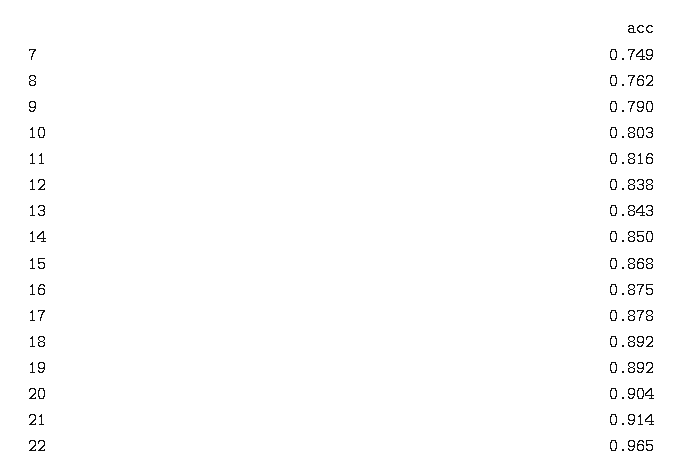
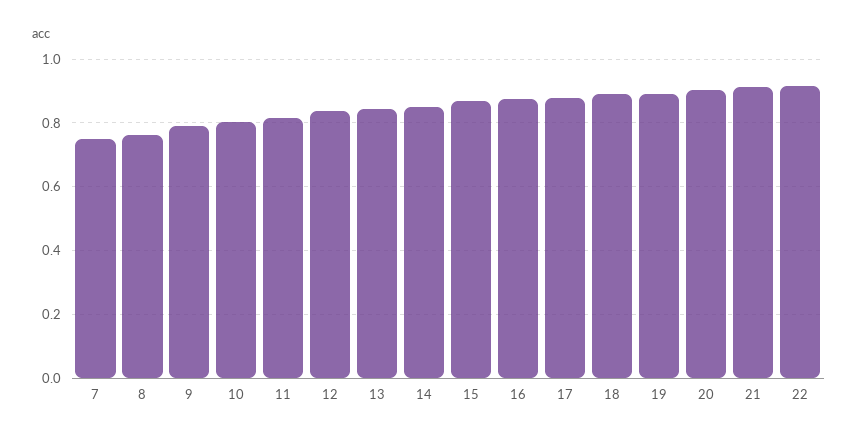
22: 0.965 -> 0.92

